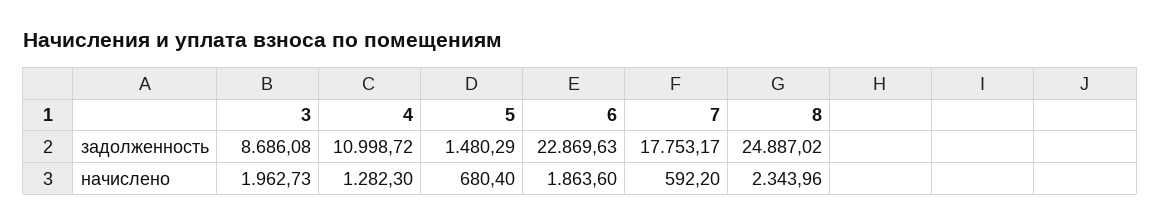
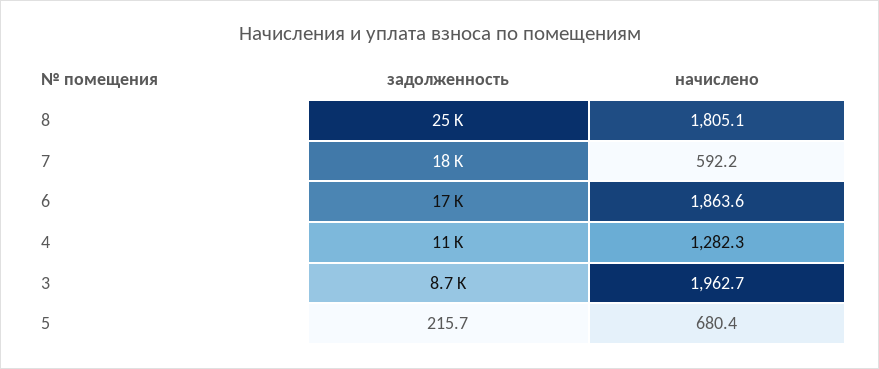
5, задолженность: 1480.29 -> 215.7
6, задолженность: 22869.63 -> 17000
8, начислено: 2343.96 -> 1805.1

